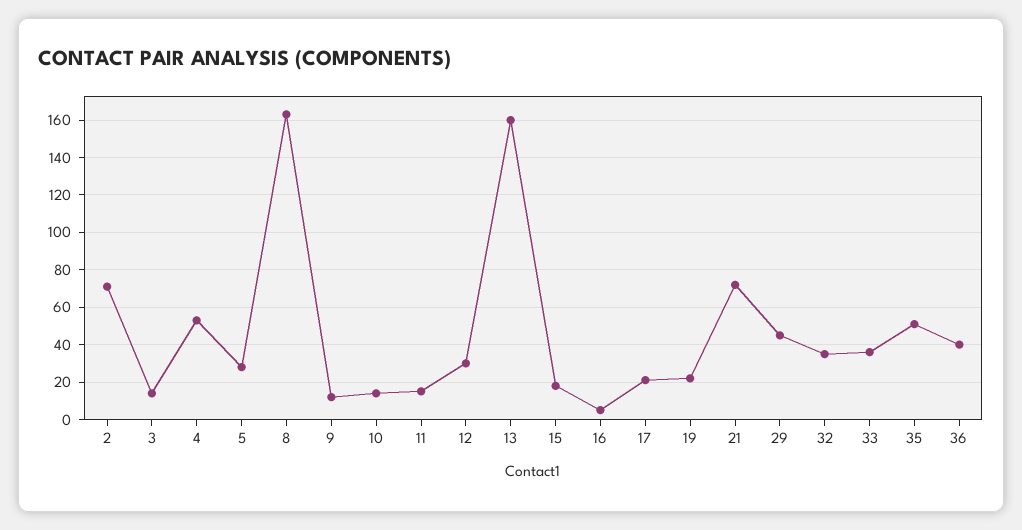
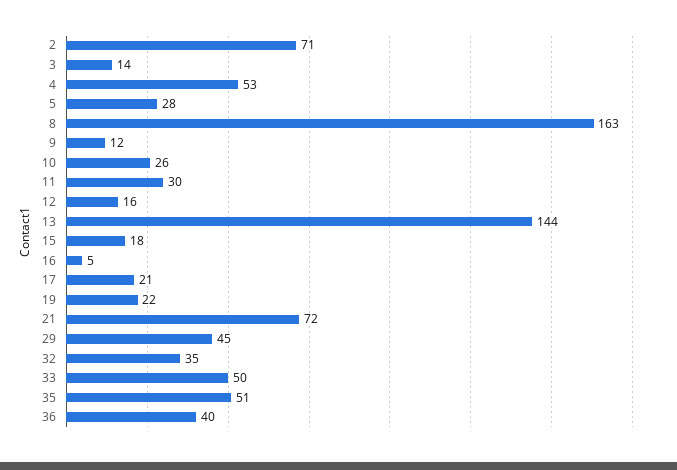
10: 15 -> 26
11: 15 -> 30
12: 30 -> 16
13: 160 -> 144
33: 35 -> 50

